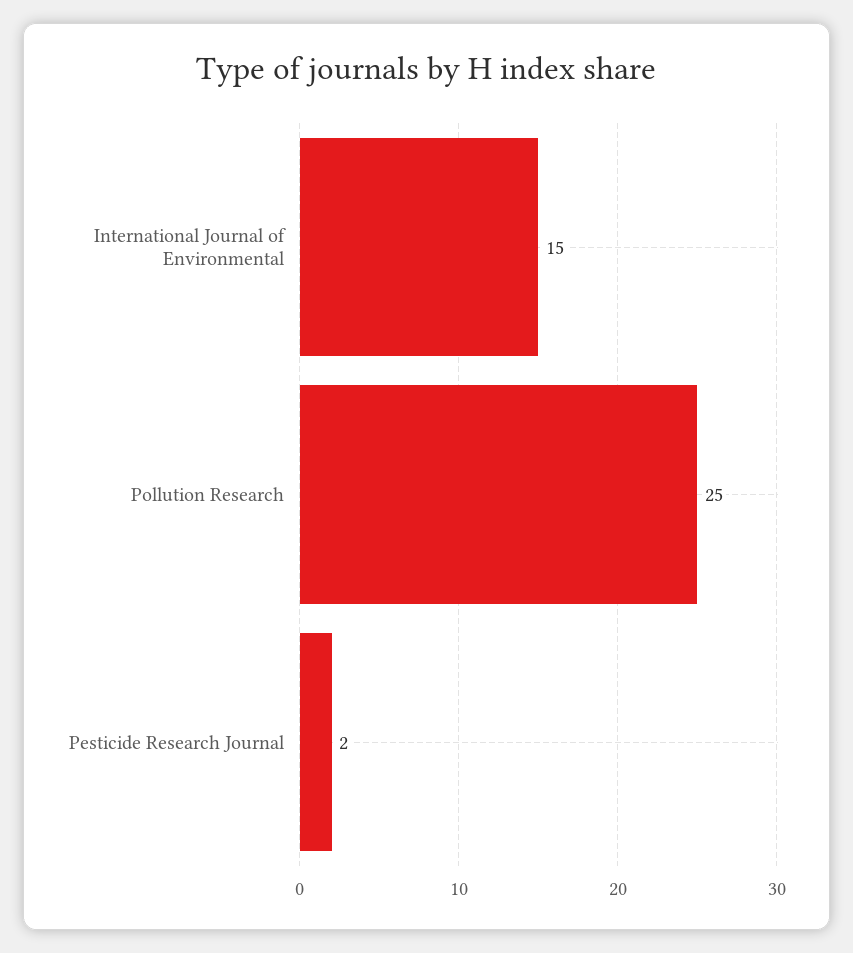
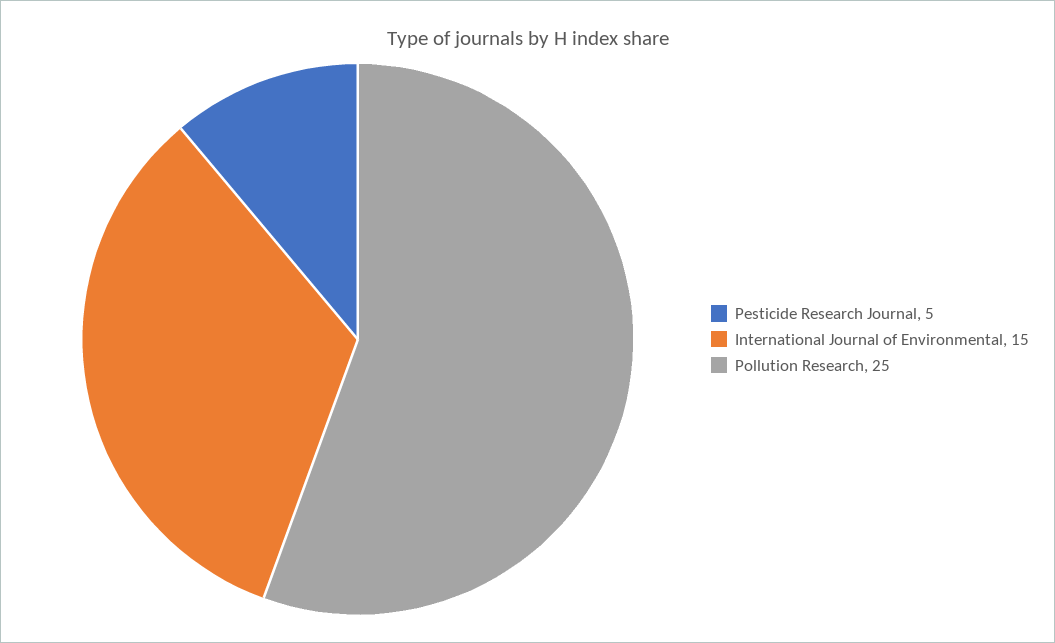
Pesticide Research Journal: 2 -> 5

